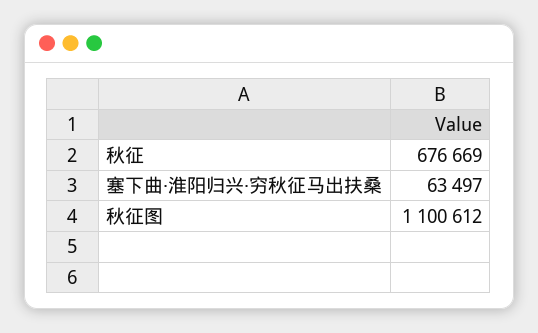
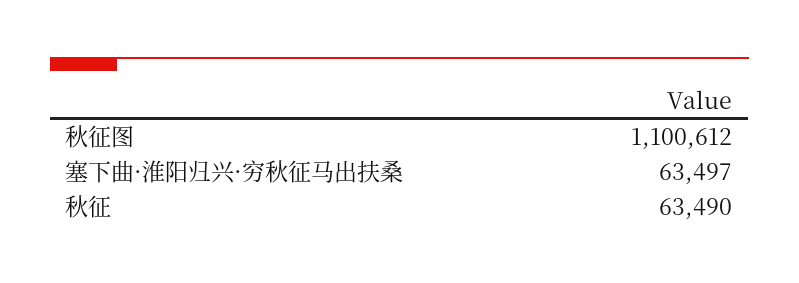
秋征: 676669 -> 63490

